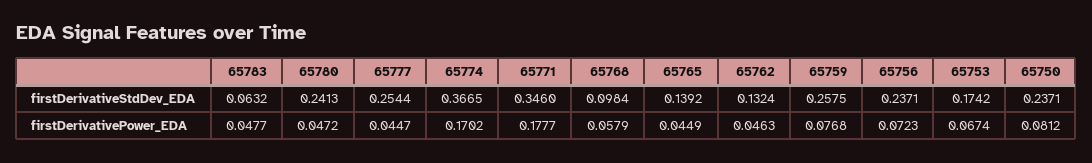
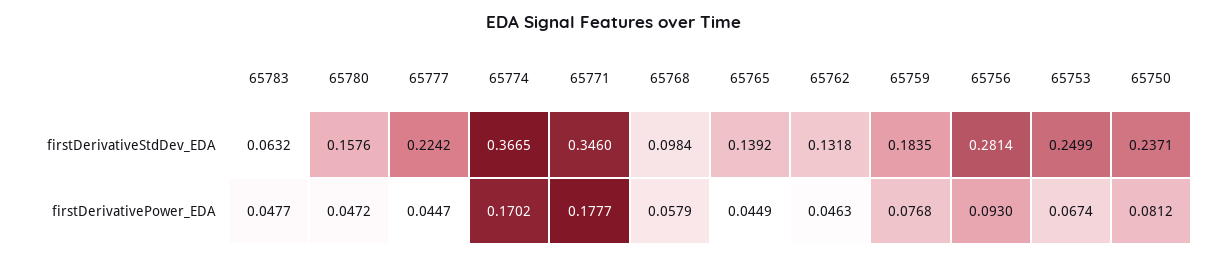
65780, firstDerivativeStdDev_EDA: 0.2413 -> 0.1576
65777, firstDerivativeStdDev_EDA: 0.2544 -> 0.2242
65762, firstDerivativeStdDev_EDA: 0.1324 -> 0.1318
65759, firstDerivativeStdDev_EDA: 0.2575 -> 0.1835
65756, firstDerivativeStdDev_EDA: 0.2371 -> 0.2814
65753, firstDerivativeStdDev_EDA: 0.1742 -> 0.2499
65756, firstDerivativePower_EDA: 0.0723 -> 0.093

